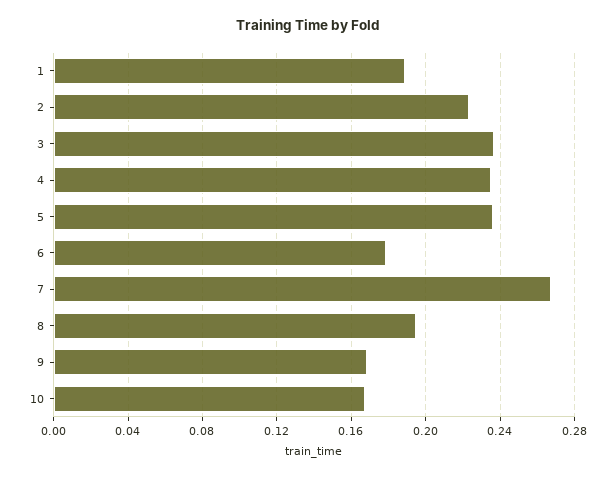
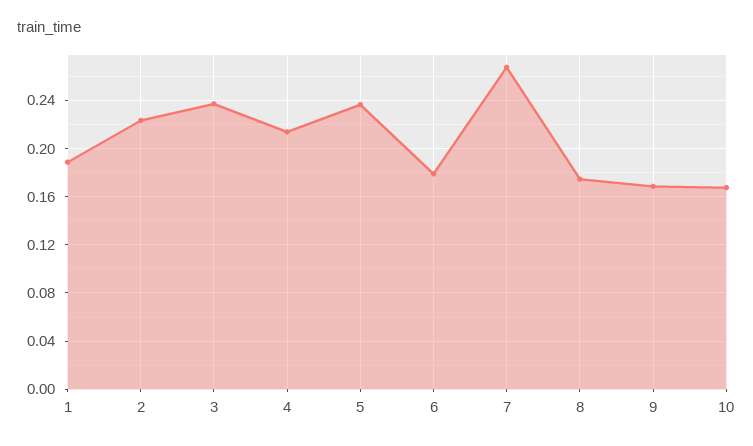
4: 0.235 -> 0.215
8: 0.195 -> 0.175

